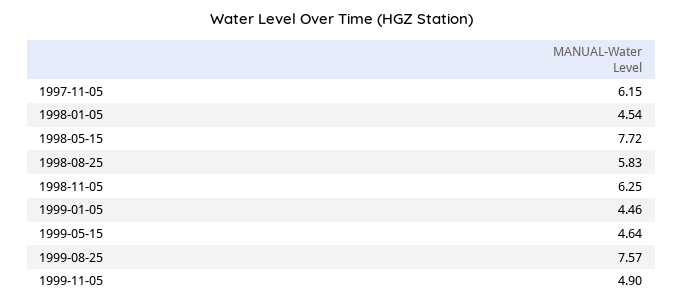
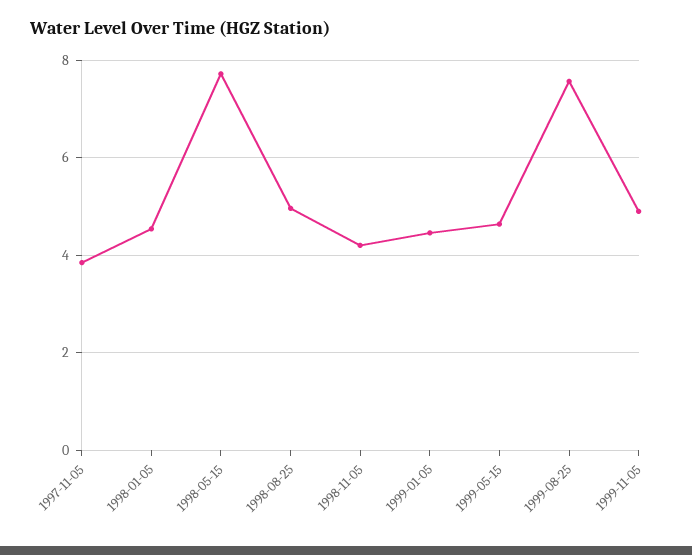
1997-11-05: 6.15 -> 3.8
1998-08-25: 5.83 -> 5
1998-11-05: 6.25 -> 4.2

